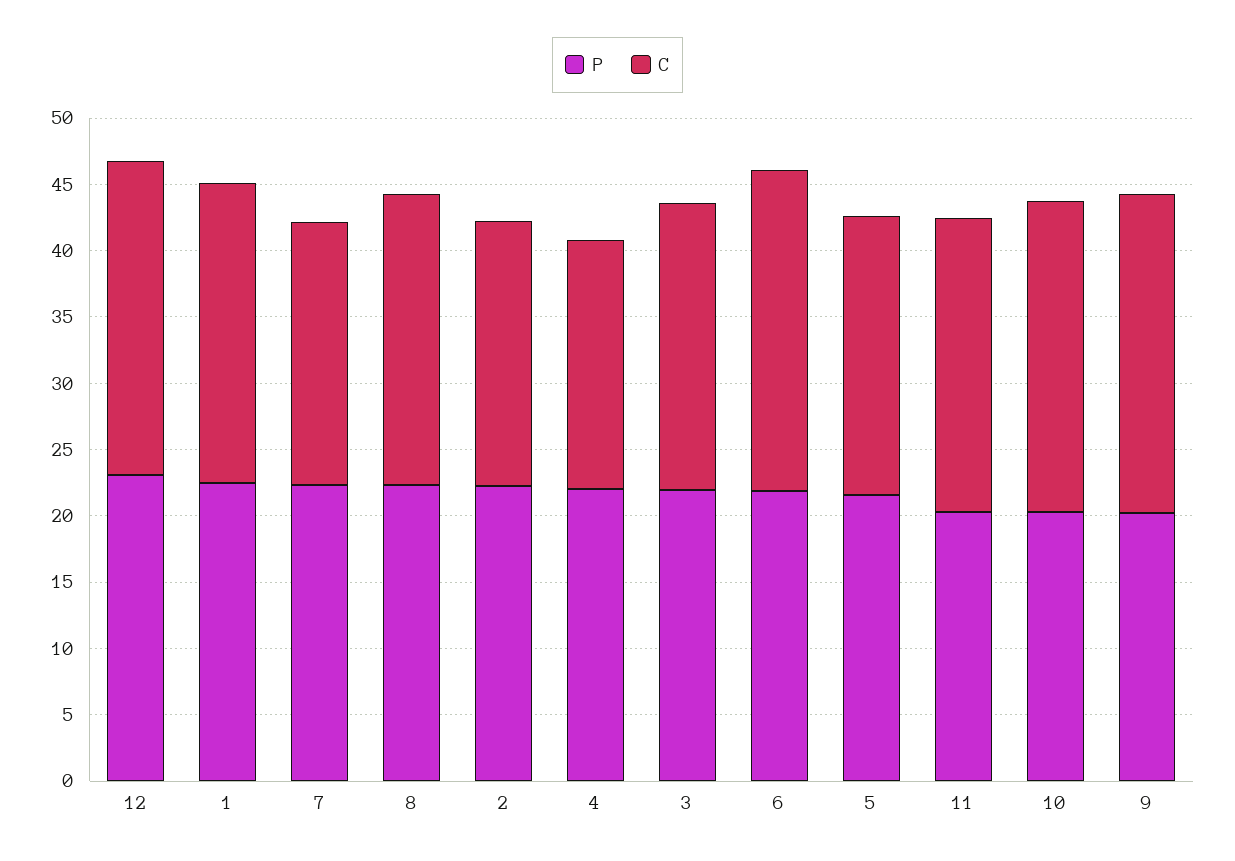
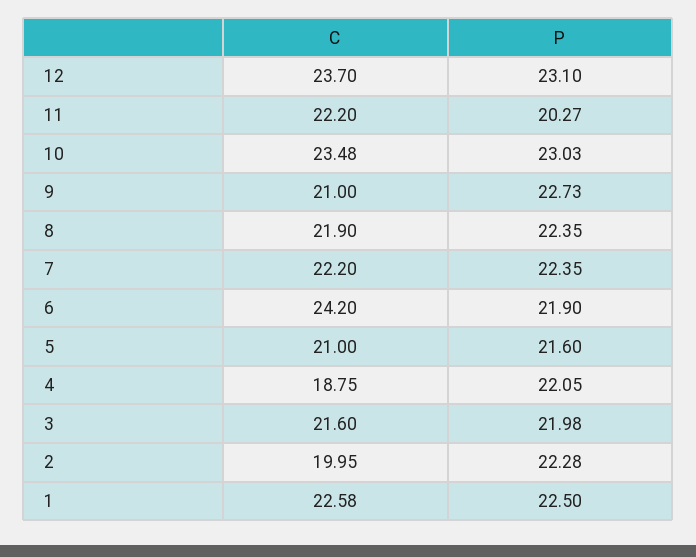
C, 7: 20 -> 22.2
P, 10: 20 -> 23.03
P, 9: 20 -> 22.73
C, 9: 24 -> 21

